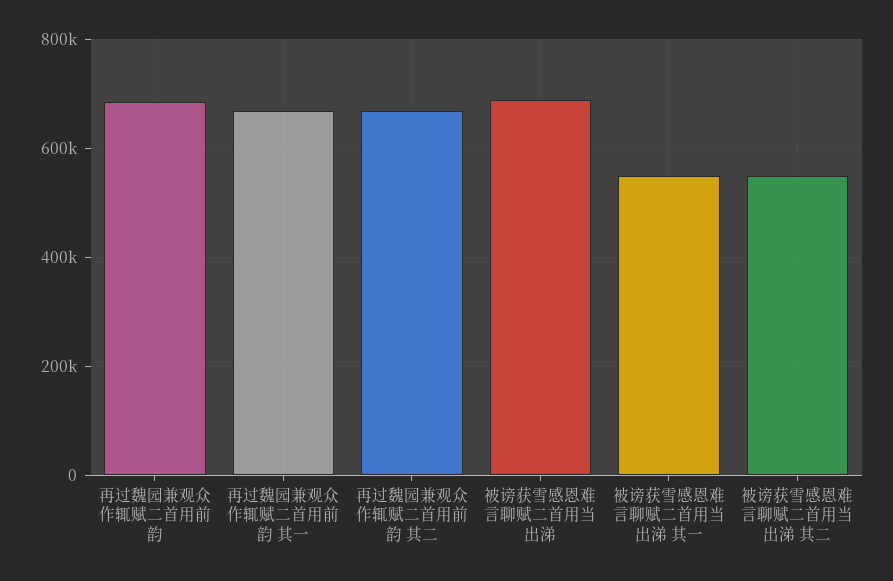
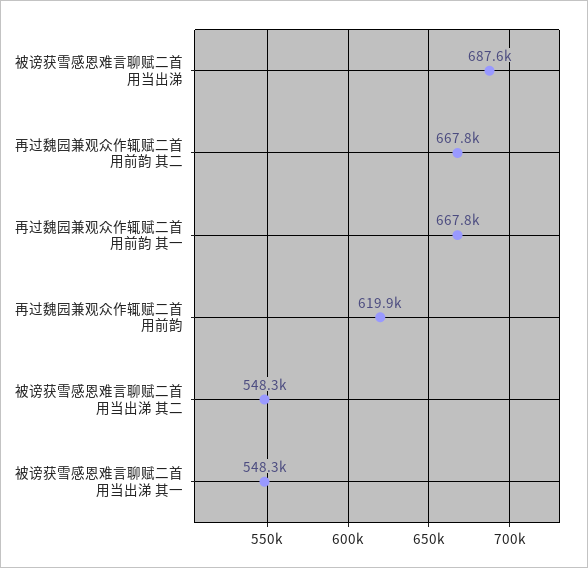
再过魏园兼观众作辄赋二首用前韵: 680000 -> 619900

